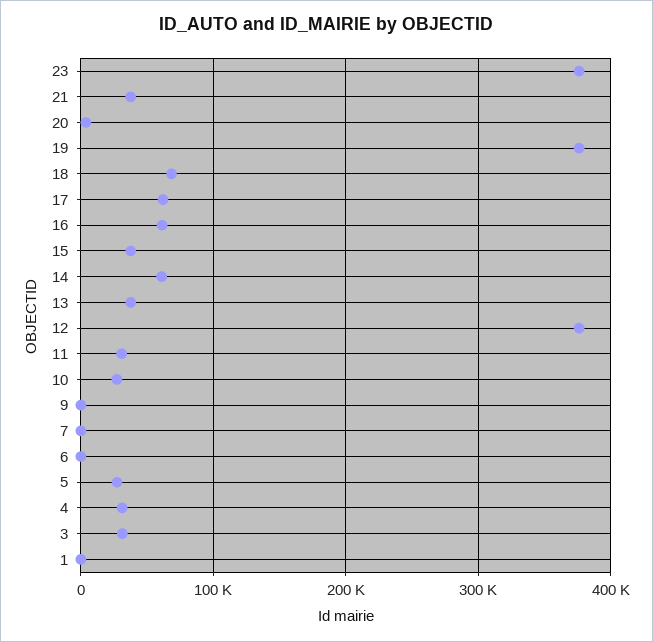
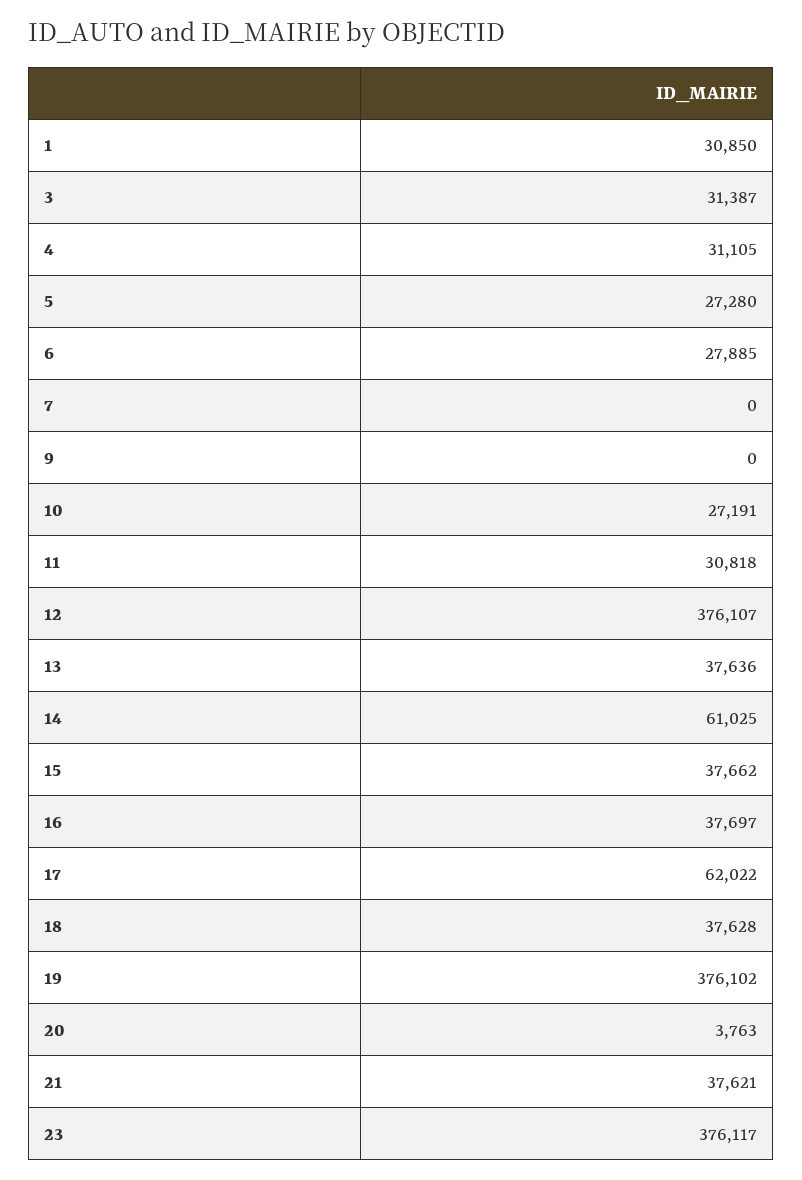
18: 70000 -> 37628
16: 60000 -> 37697
6: 0 -> 27885
1: 0 -> 30850

